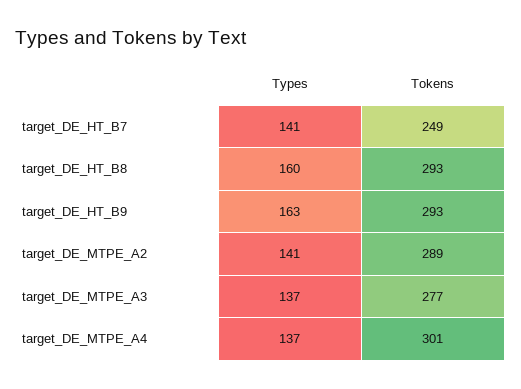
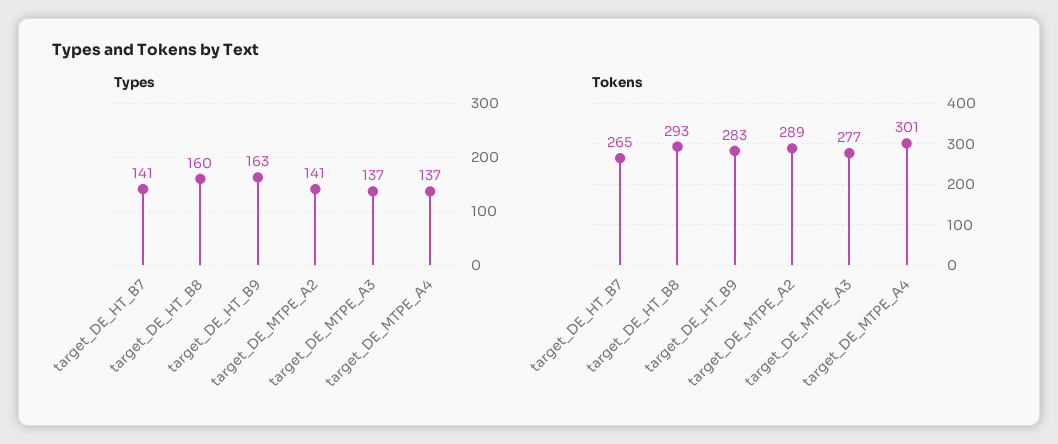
Tokens, target_DE_HT_B7: 249 -> 265
Tokens, target_DE_HT_B9: 293 -> 283

